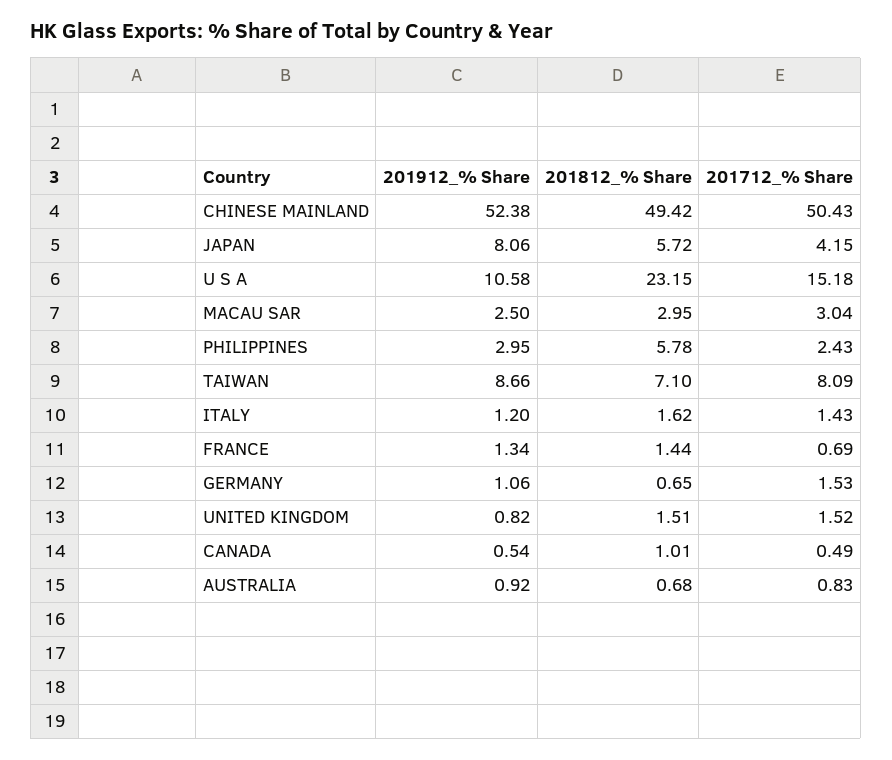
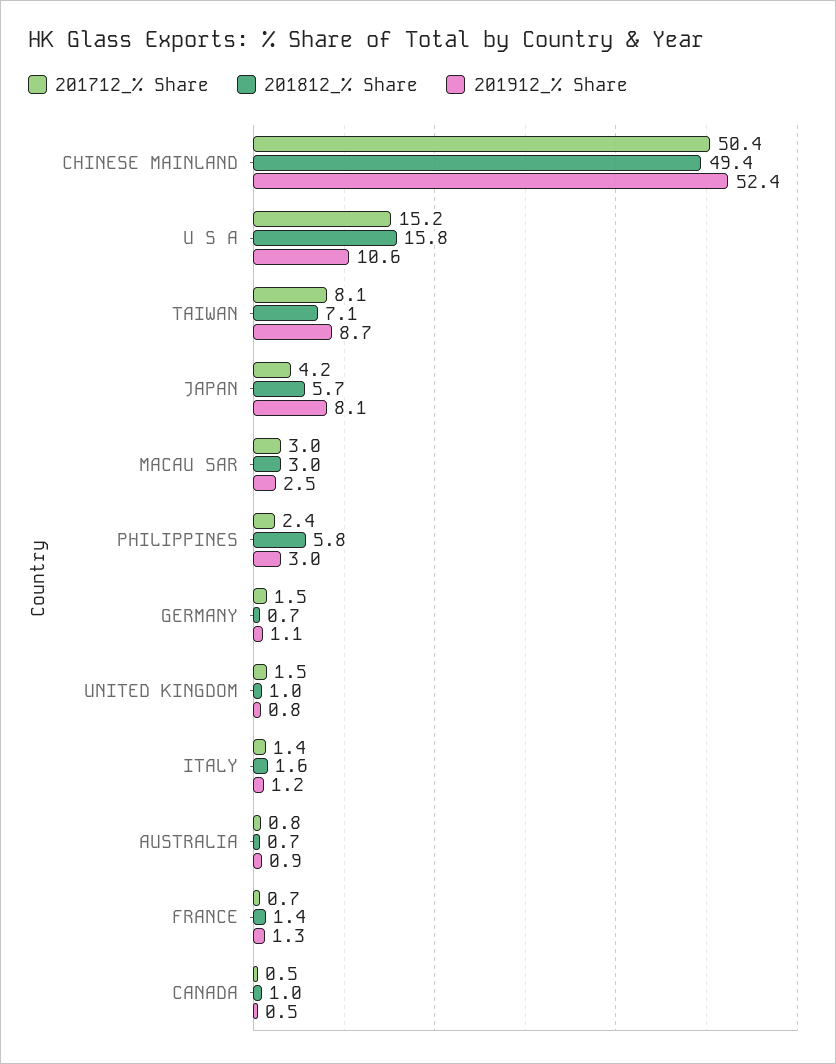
201812_% Share, U S A: 23.15 -> 15.8
201812_% Share, UNITED KINGDOM: 1.51 -> 1

